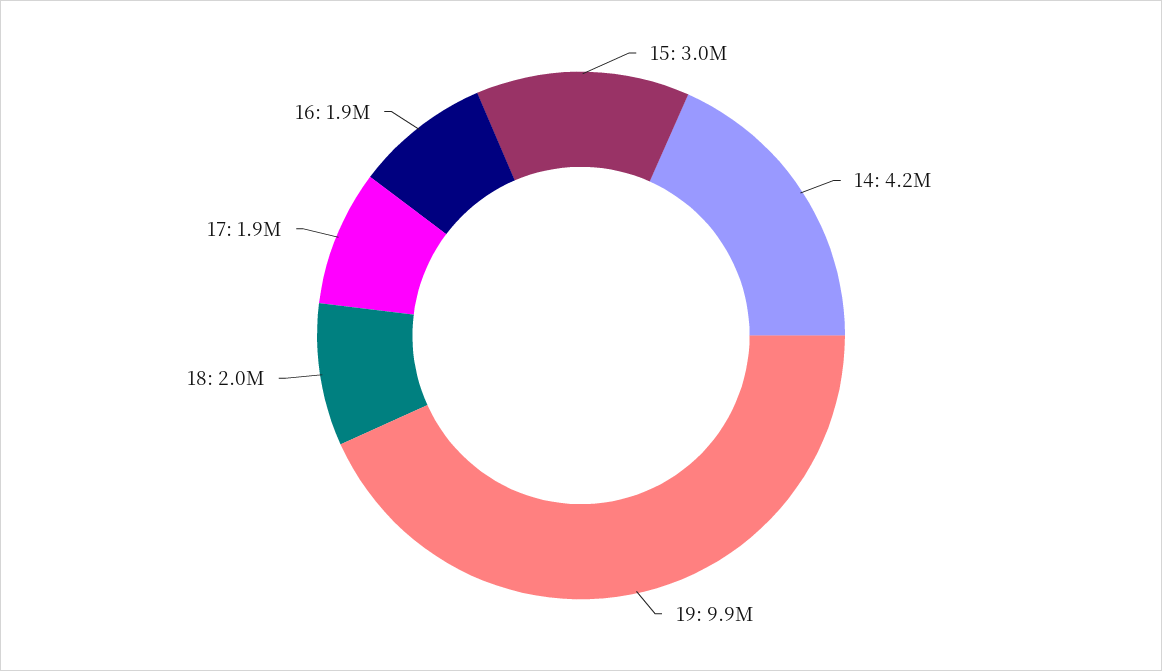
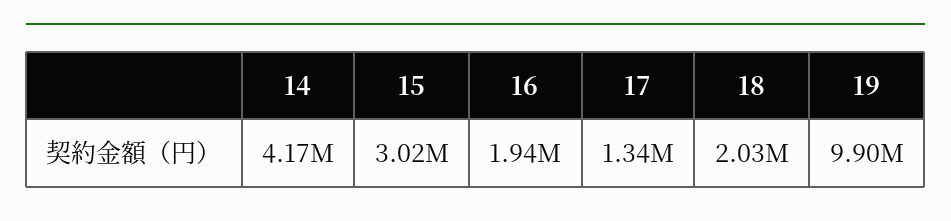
17: 1900000 -> 1340000

